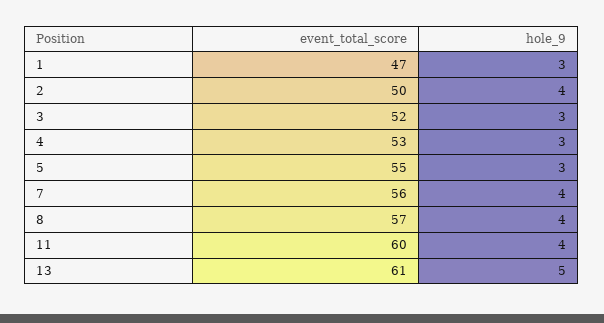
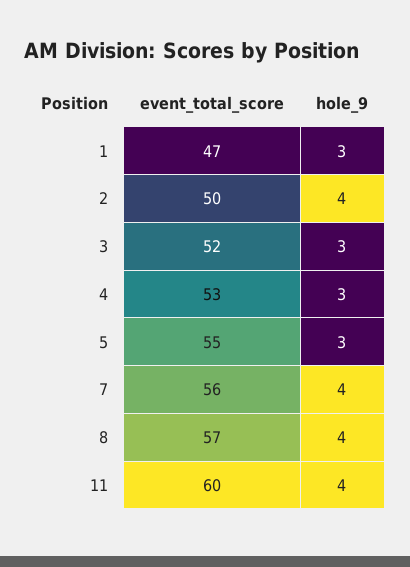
event_total_score, 13: 61 -> none
hole_9, 13: 5 -> none

